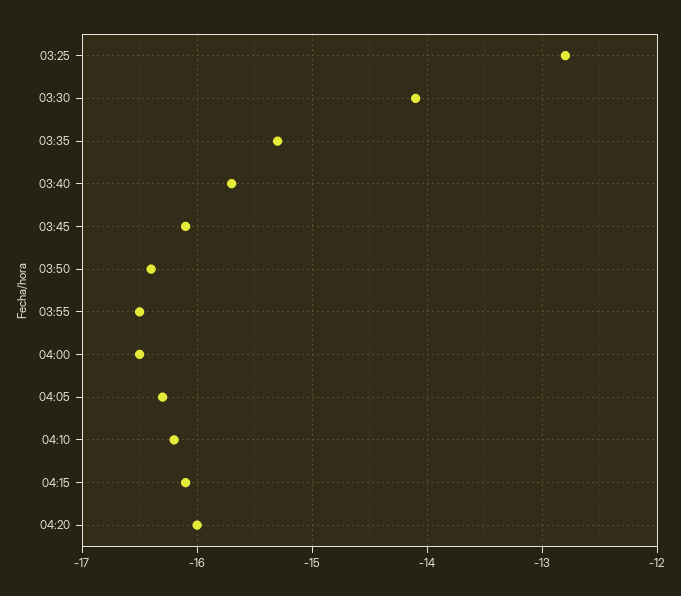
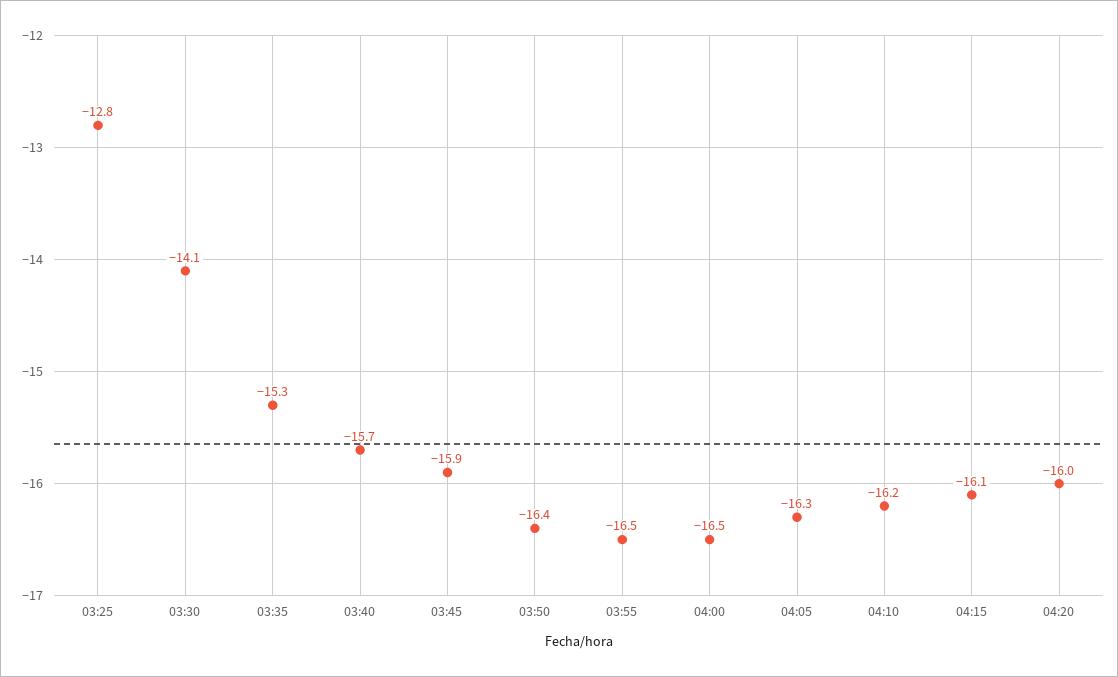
03:45: -16.1 -> -15.9

